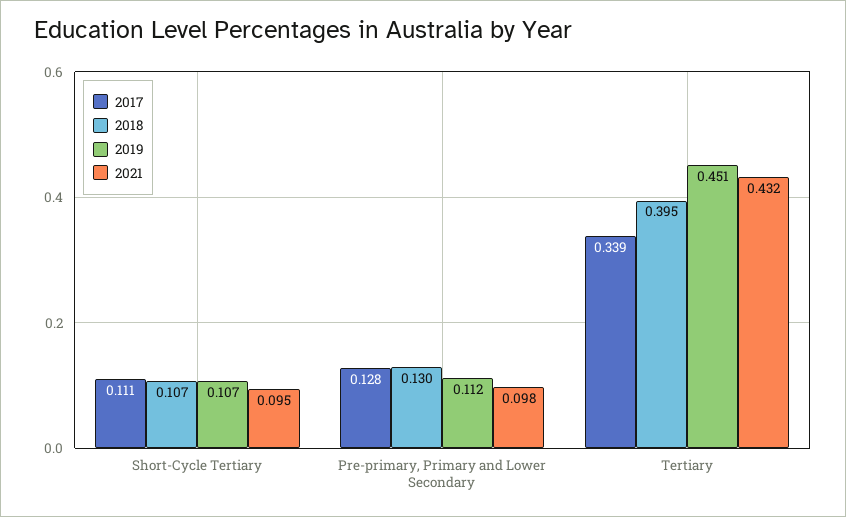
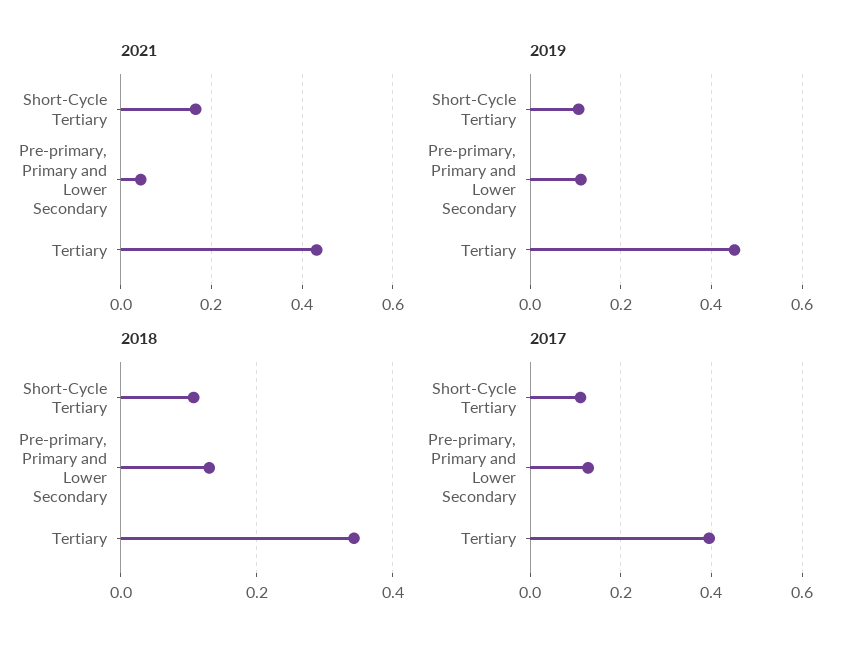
2021, Short-Cycle Tertiary: 0.095 -> 0.16
2021, Pre-primary, Primary and Lower Secondary: 0.098 -> 0.04
2017, Tertiary: 0.339 -> 0.4
2018, Tertiary: 0.395 -> 0.34

